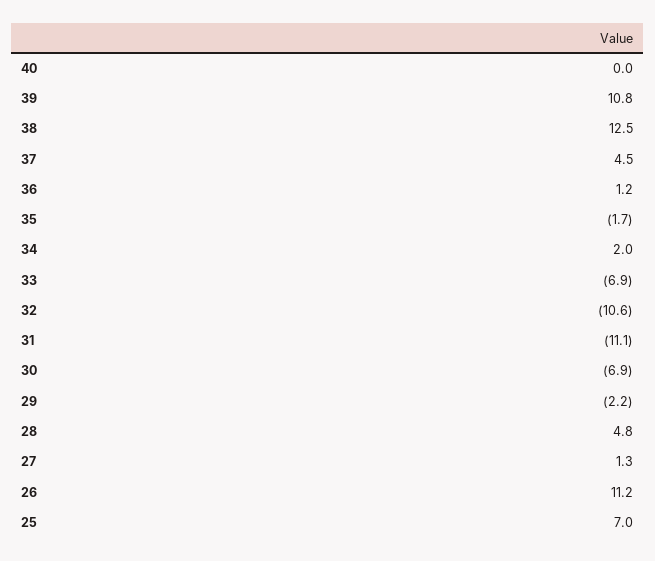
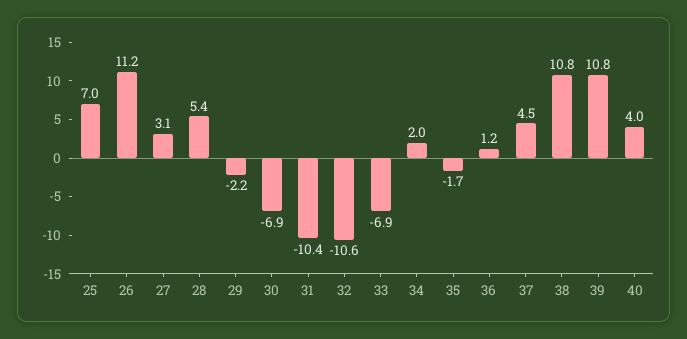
40: 0 -> 4
38: 12.5 -> 10.8
31: -11.1 -> -10.4
28: 4.8 -> 5.4
27: 1.3 -> 3.1

